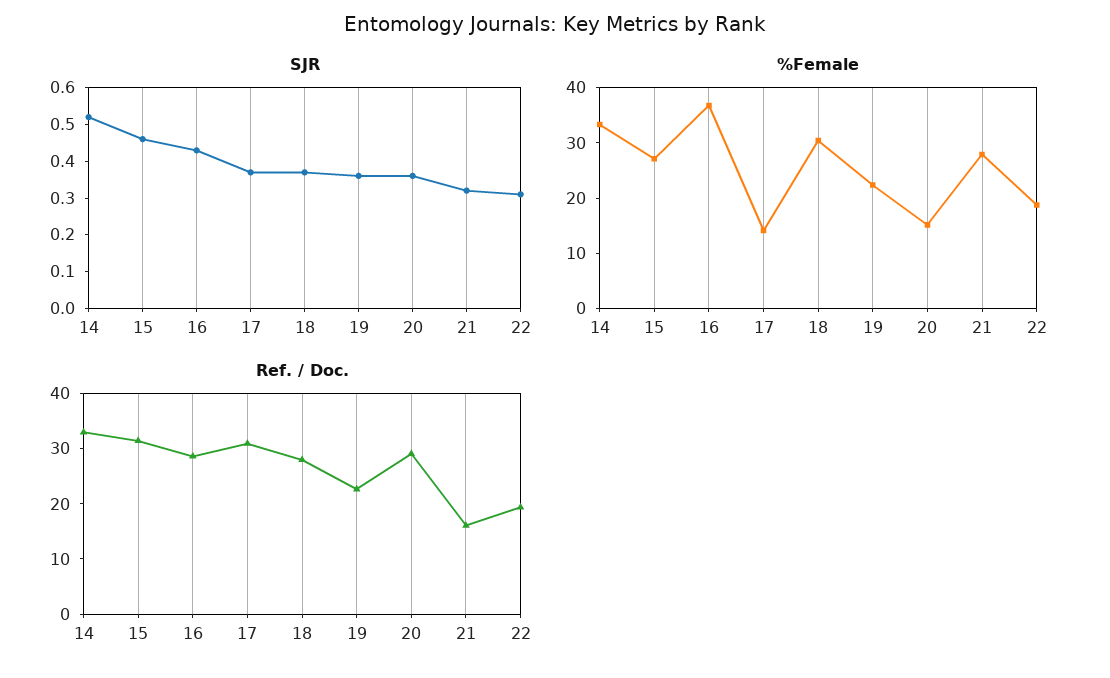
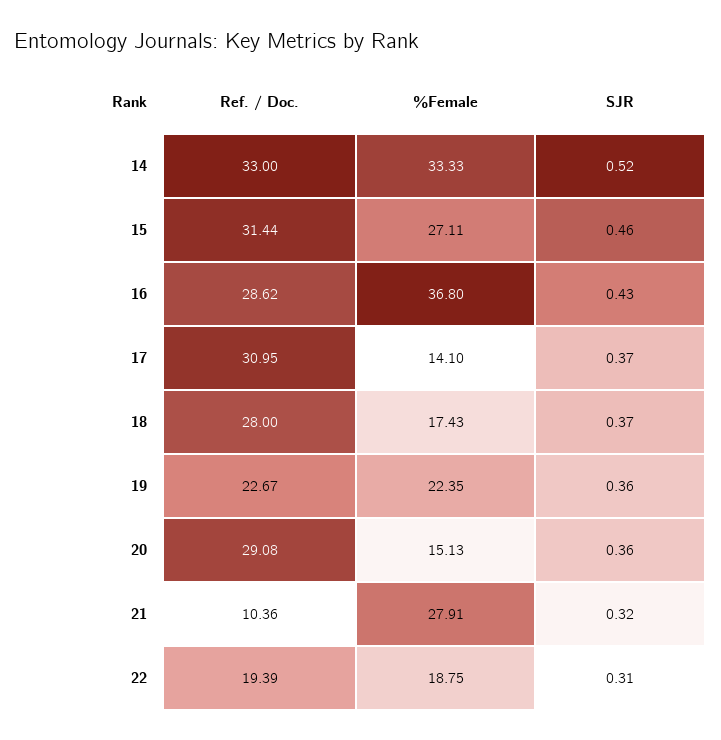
%Female, 18: 30 -> 17.43
Ref. / Doc., 21: 16 -> 10.36

